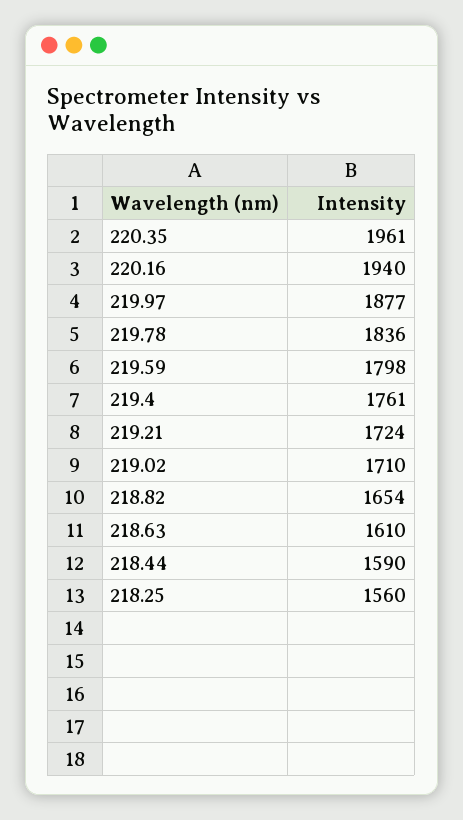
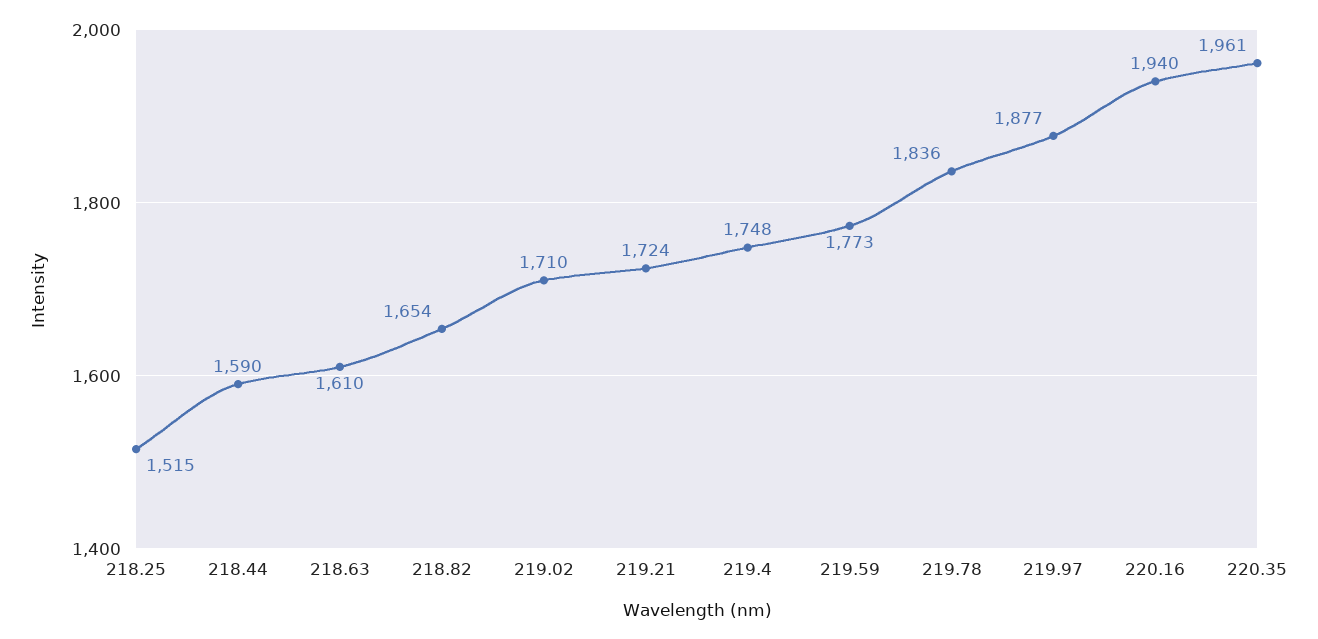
219.59: 1798 -> 1773
219.4: 1761 -> 1748
218.25: 1560 -> 1515

